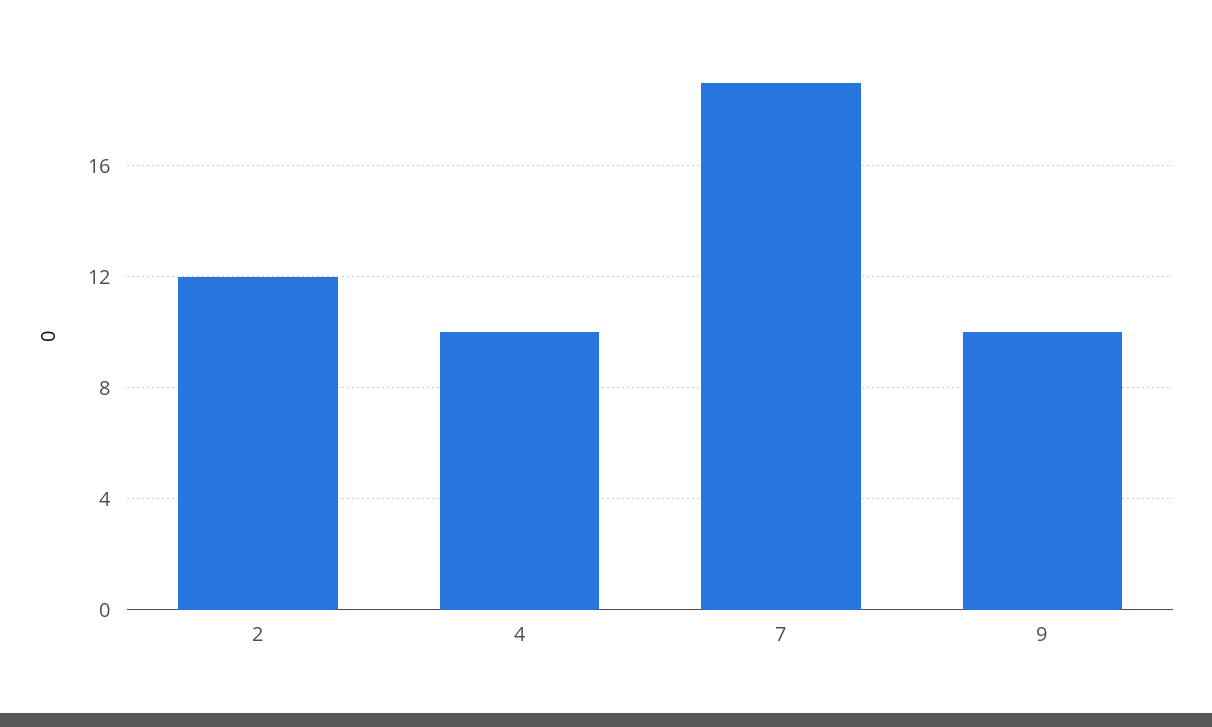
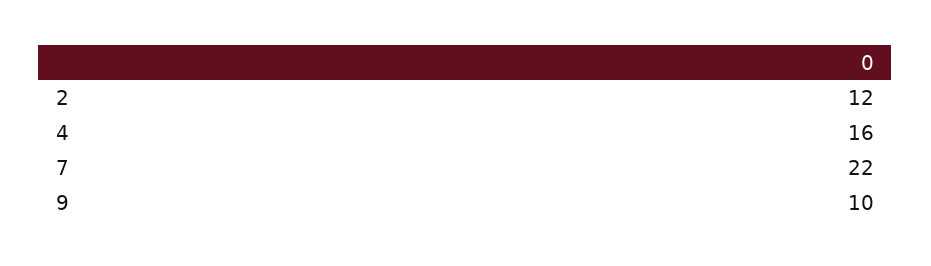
4: 10 -> 16
7: 19 -> 22

